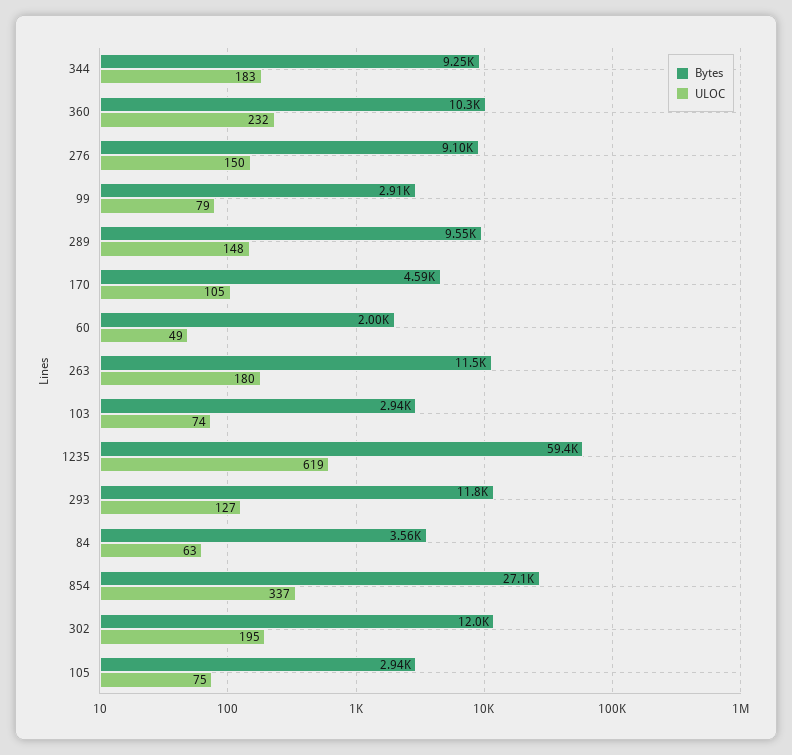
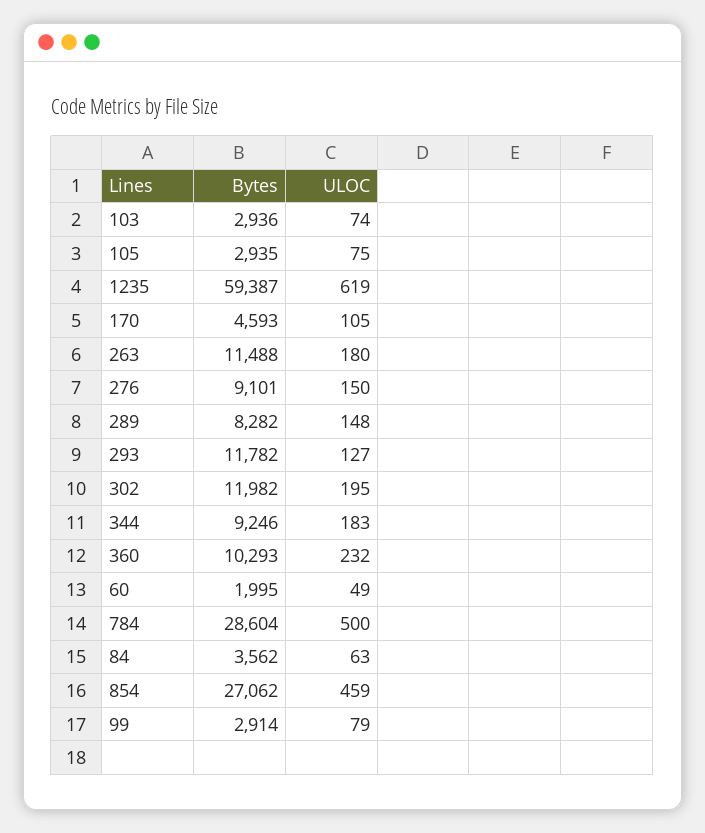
Bytes, 289: 9550 -> 8282
ULOC, 854: 337 -> 459
Bytes, 784: none -> 28604
ULOC, 784: none -> 500

